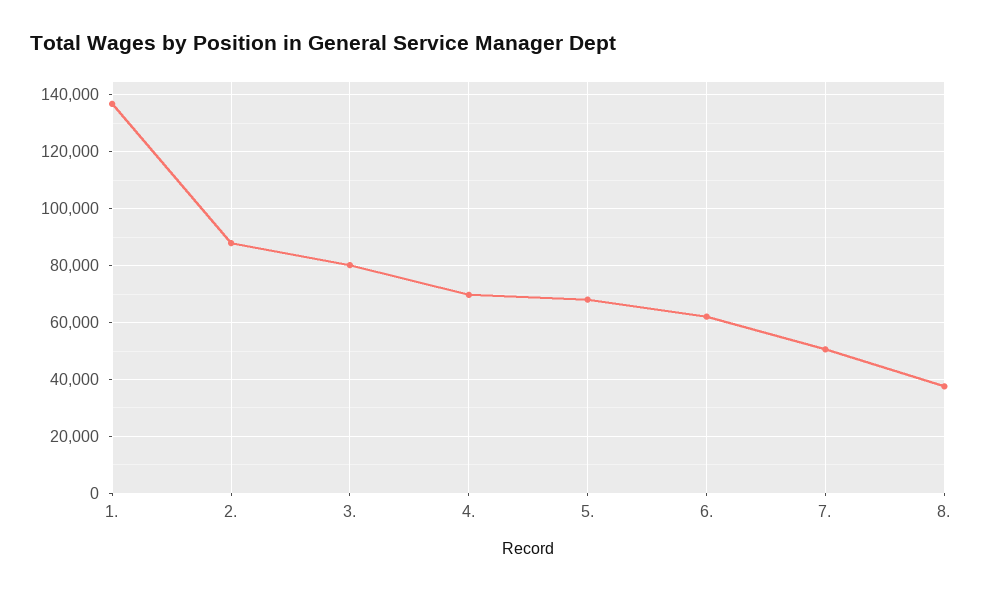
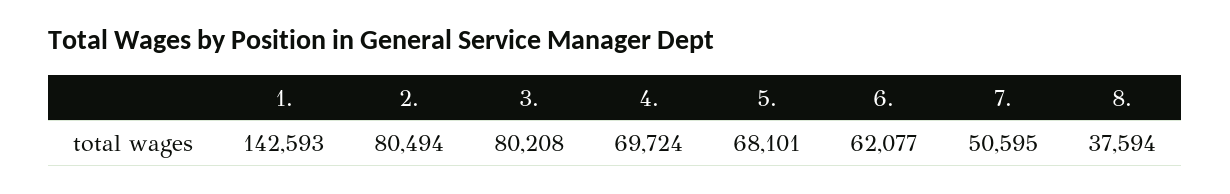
1.: 137500 -> 142593
2.: 87500 -> 80494

